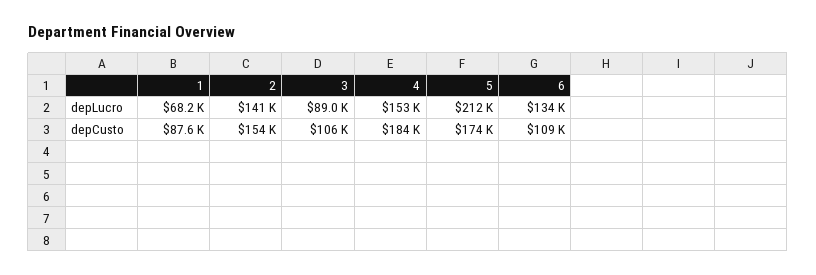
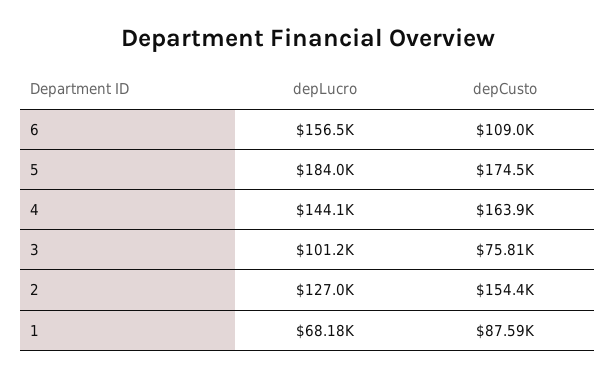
2, depLucro: 141000 -> 127000
3, depLucro: 89000 -> 101200
4, depLucro: 153000 -> 144100
5, depLucro: 212000 -> 184000
6, depLucro: 134000 -> 156500
3, depCusto: 106000 -> 75810
4, depCusto: 184000 -> 163900

